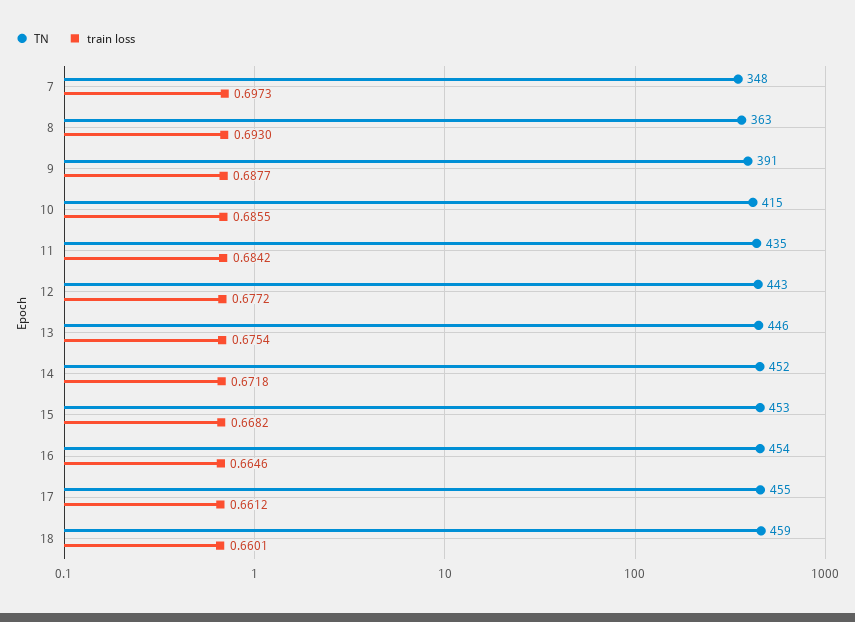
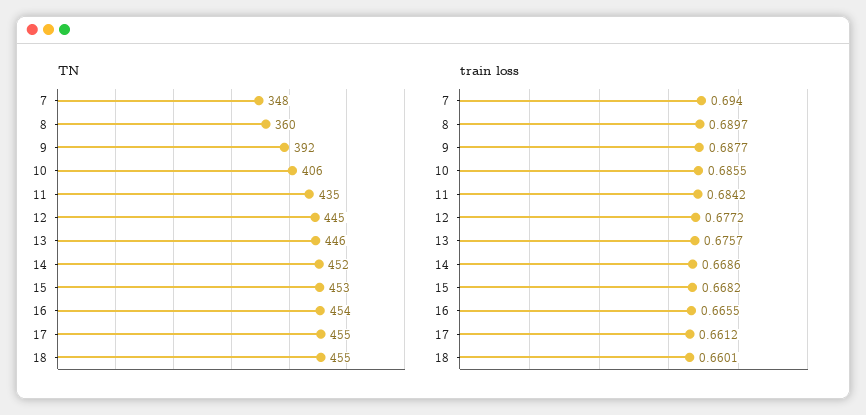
train loss, 7: 0.6973 -> 0.694
TN, 8: 363 -> 360
train loss, 8: 0.693 -> 0.6897
TN, 9: 391 -> 392
TN, 10: 415 -> 406
TN, 12: 443 -> 445
train loss, 13: 0.6754 -> 0.6757
train loss, 14: 0.6718 -> 0.6686
train loss, 16: 0.6646 -> 0.6655
TN, 18: 459 -> 455

